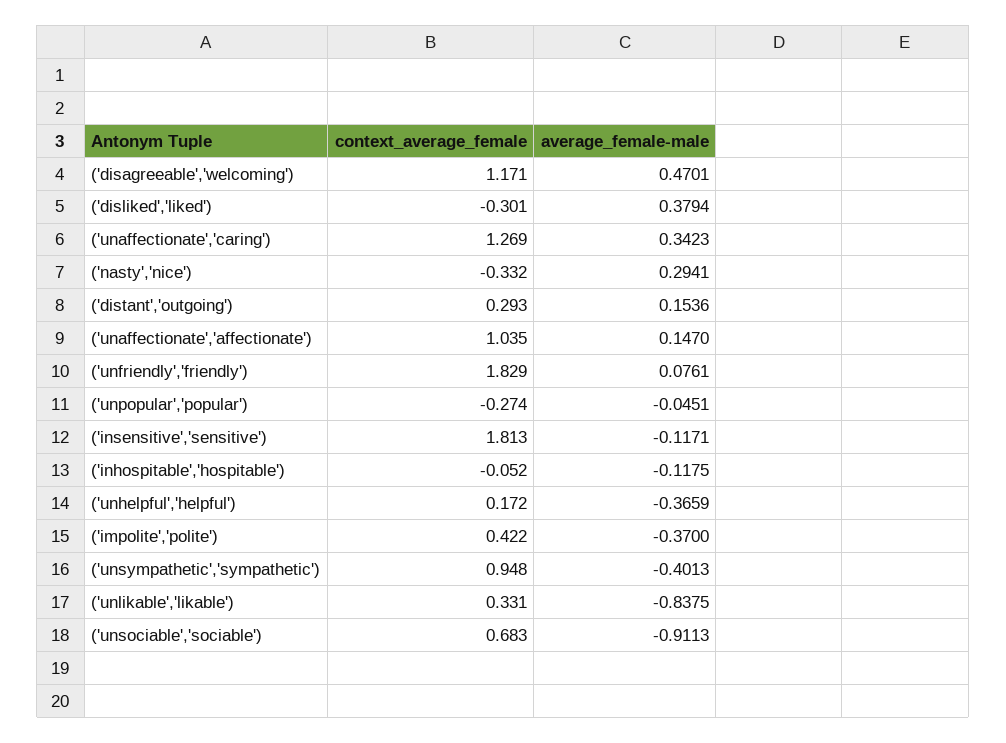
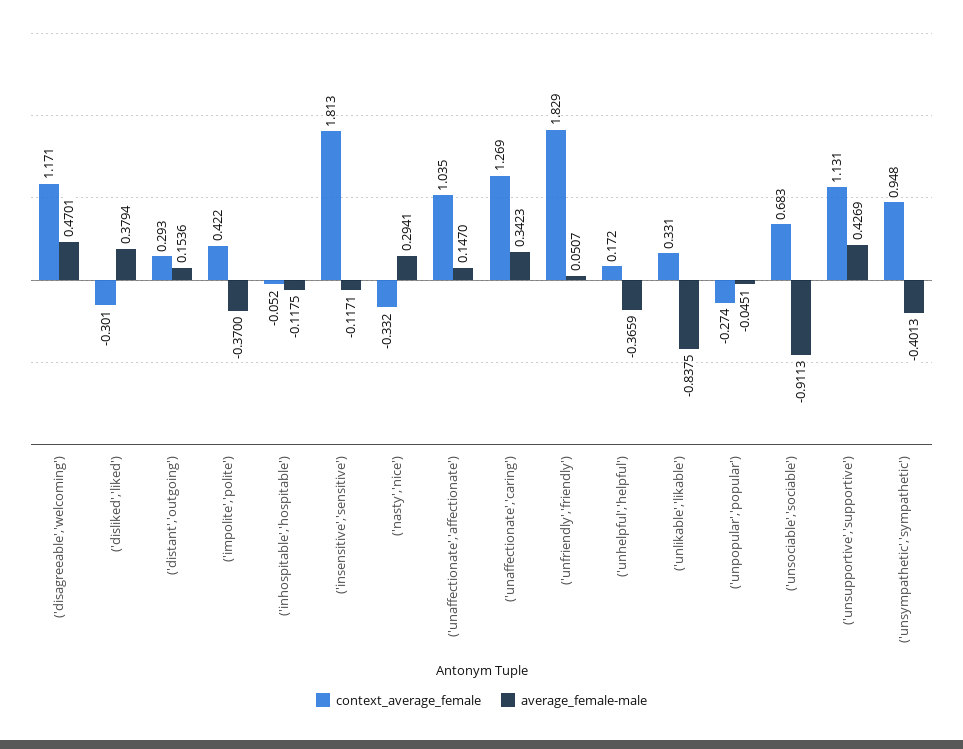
average_female-male, ('unfriendly','friendly'): 0.0761 -> 0.0507
context_average_female, ('unsupportive','supportive'): none -> 1.131
average_female-male, ('unsupportive','supportive'): none -> 0.4269

